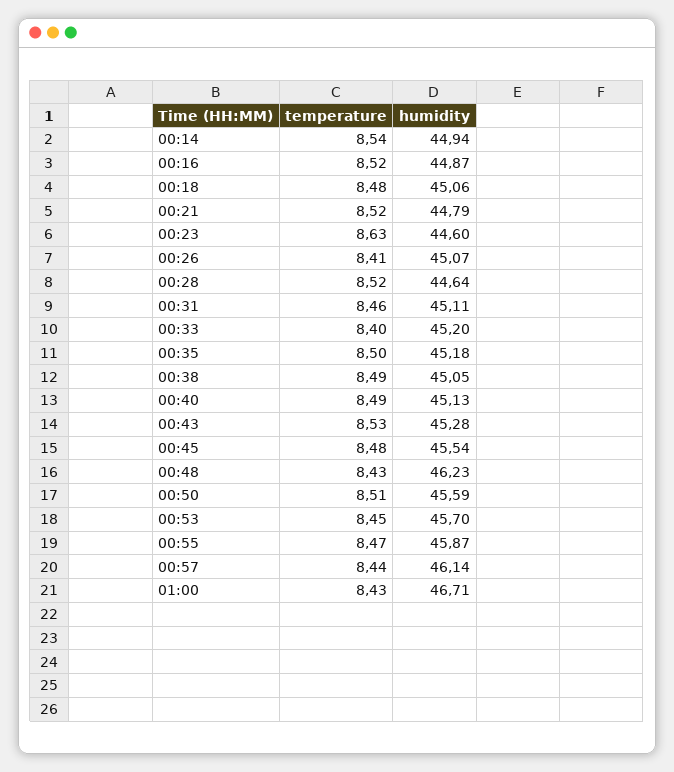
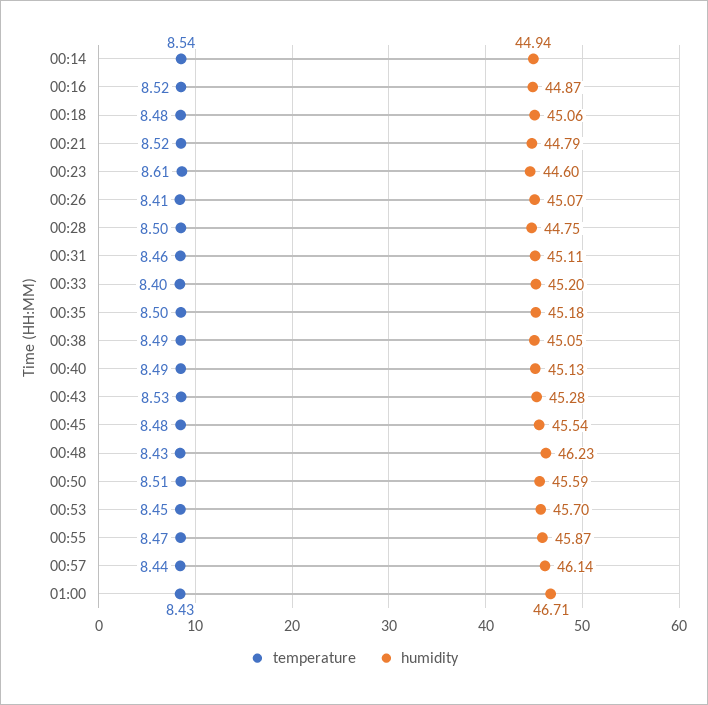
temperature, 00:23: 8.63 -> 8.61
temperature, 00:28: 8.52 -> 8.5
humidity, 00:28: 44.64 -> 44.75

